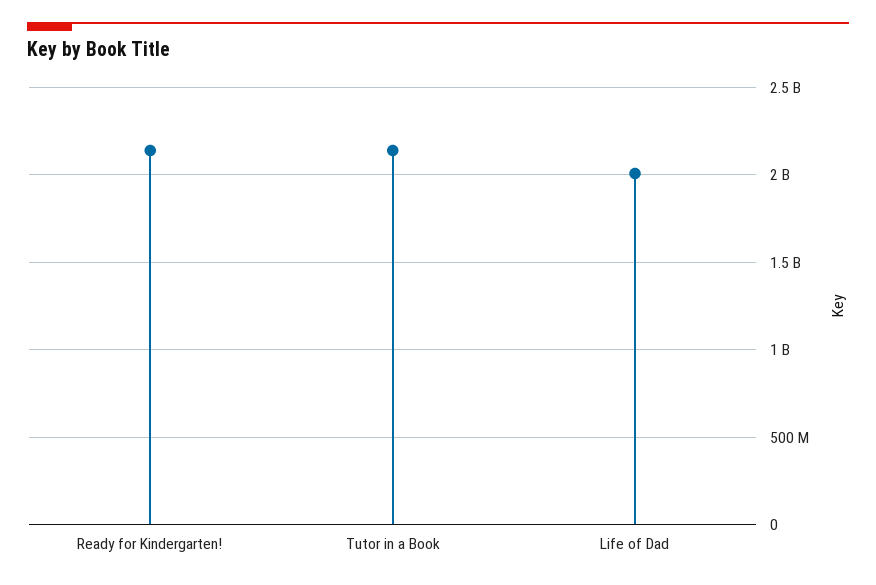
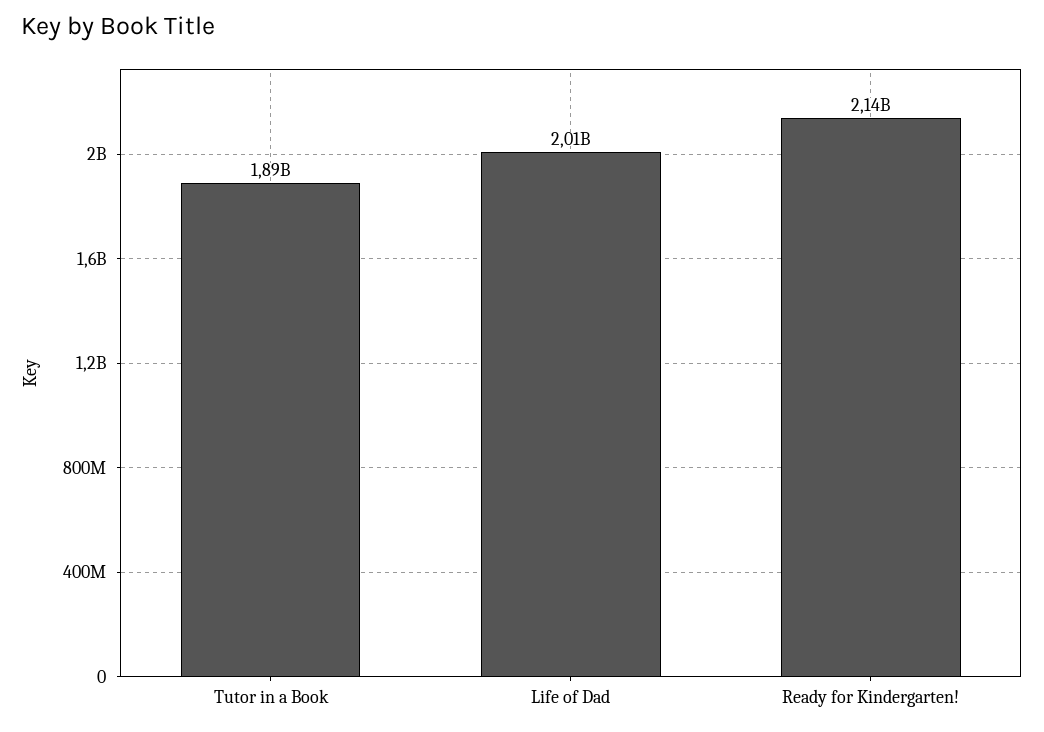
Tutor in a Book: 2150000000 -> 1890000000

